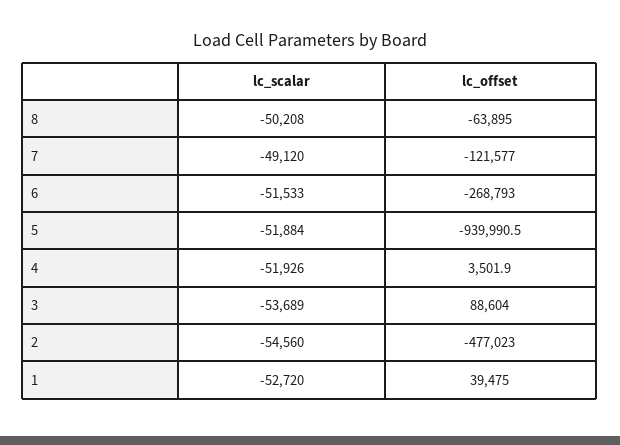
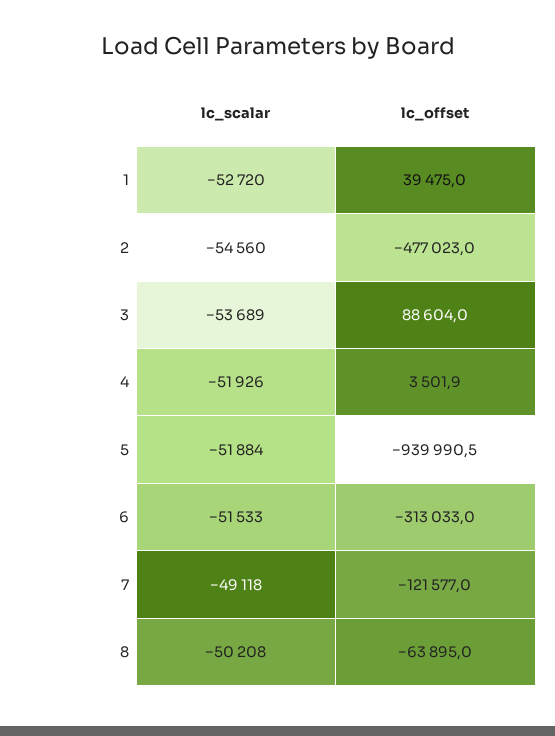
lc_scalar, 7: -49120 -> -49118
lc_offset, 6: -268793 -> -313033

